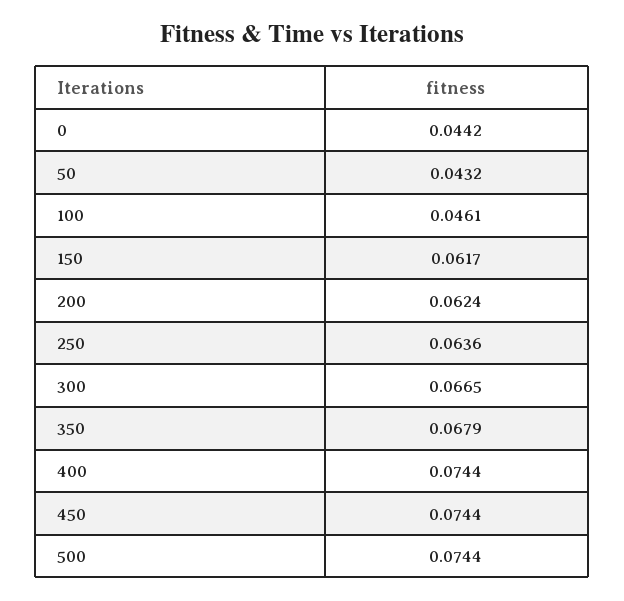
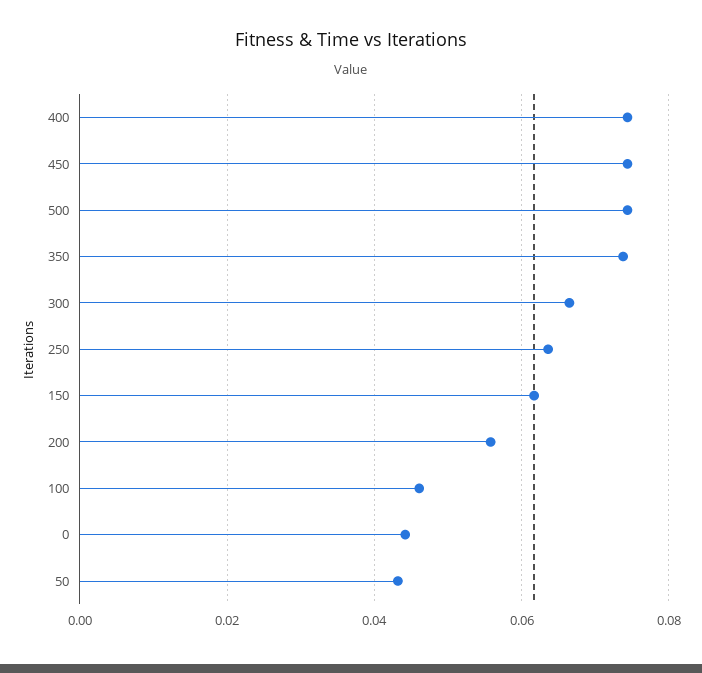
200: 0.0624 -> 0.056
350: 0.0679 -> 0.074

